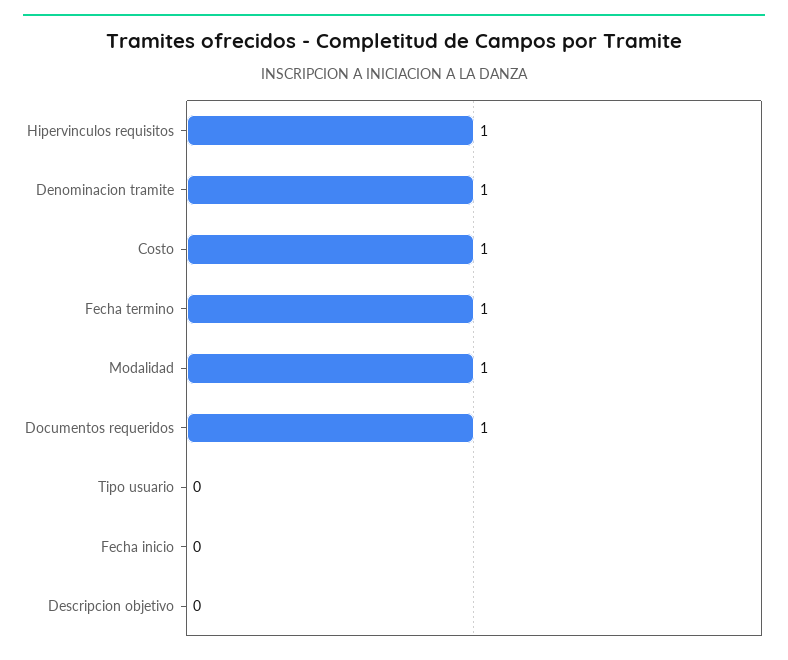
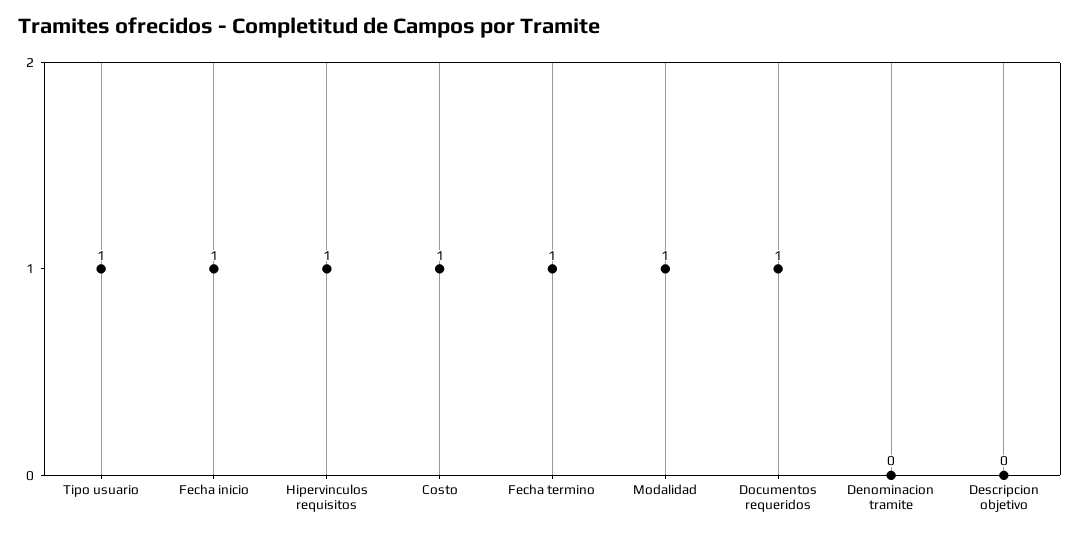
Denominacion tramite: 1 -> 0
Tipo usuario: 0 -> 1
Fecha inicio: 0 -> 1

